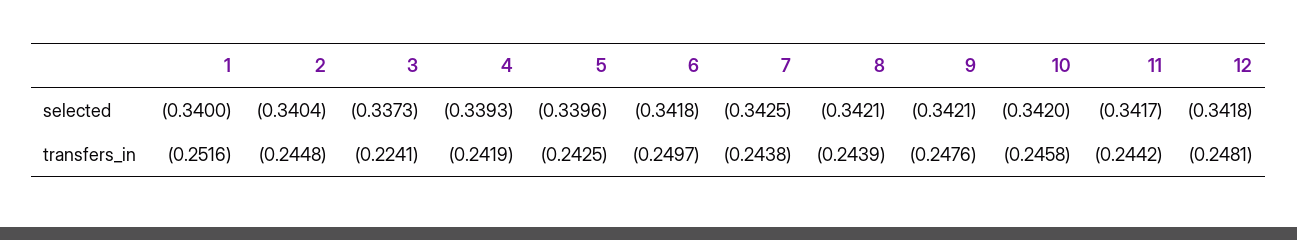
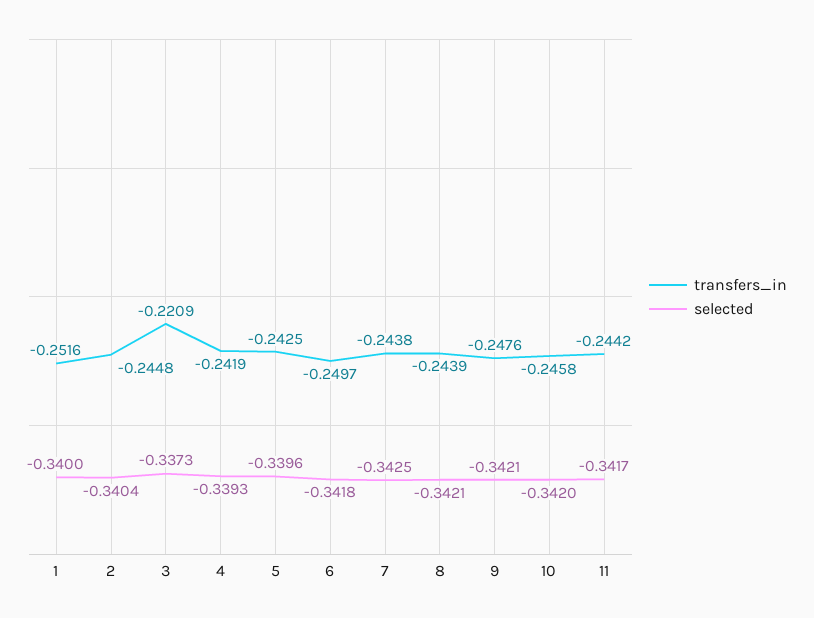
selected, 12: -0.3418 -> none
transfers_in, 3: -0.2241 -> -0.2209
transfers_in, 12: -0.2481 -> none

